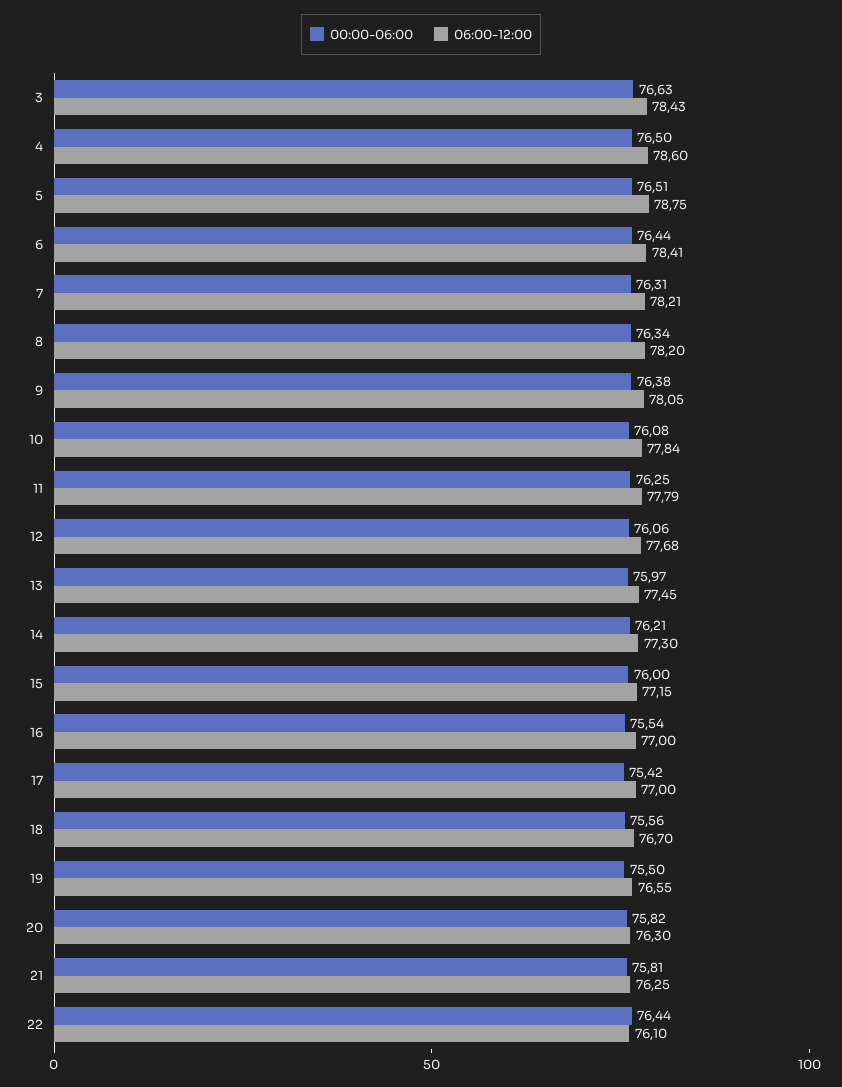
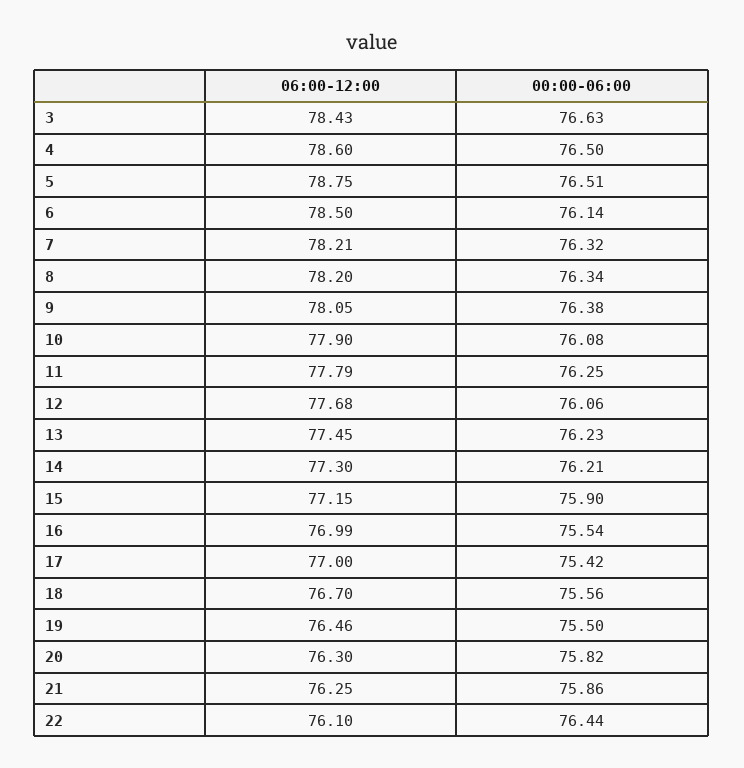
00:00-06:00, 6: 76.44 -> 76.14
06:00-12:00, 6: 78.41 -> 78.5
00:00-06:00, 7: 76.31 -> 76.32
06:00-12:00, 10: 77.84 -> 77.9
00:00-06:00, 13: 75.97 -> 76.23
00:00-06:00, 15: 76 -> 75.9
06:00-12:00, 16: 77 -> 76.99
06:00-12:00, 19: 76.55 -> 76.46
00:00-06:00, 21: 75.81 -> 75.86

